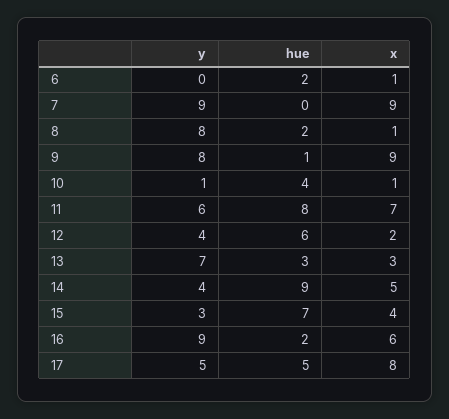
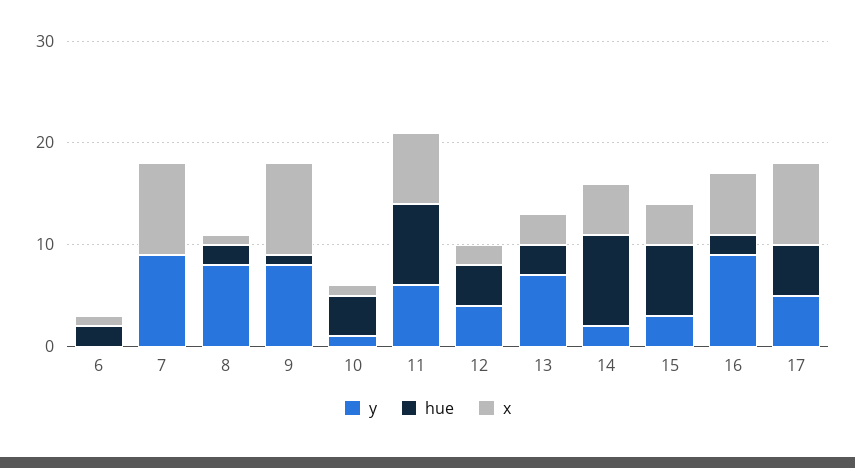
hue, 12: 6 -> 4
y, 14: 4 -> 2

